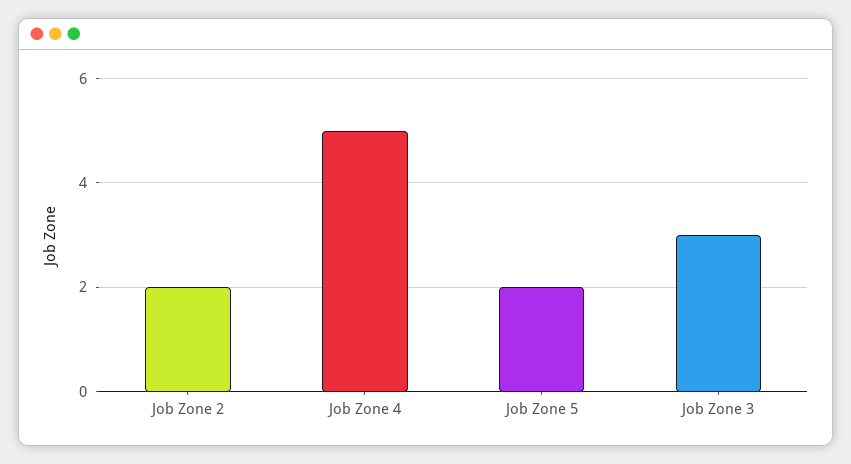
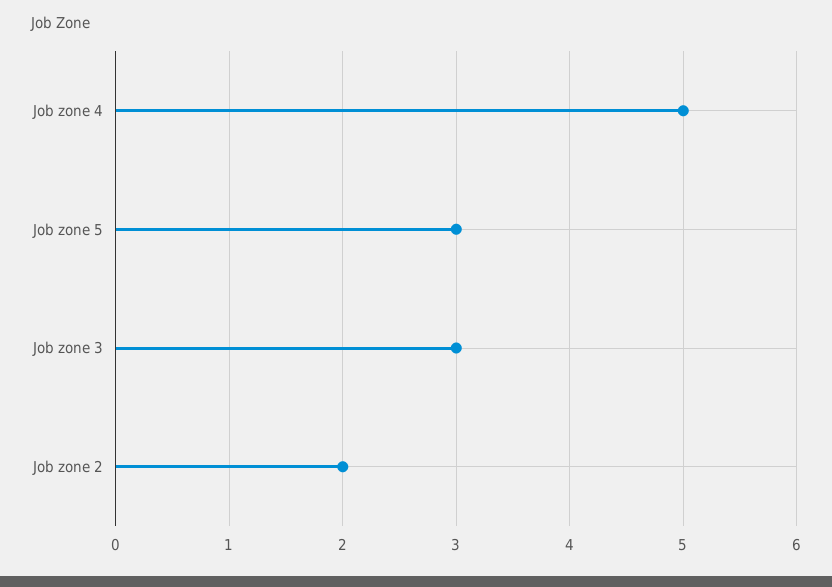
Job Zone 5: 2 -> 3

